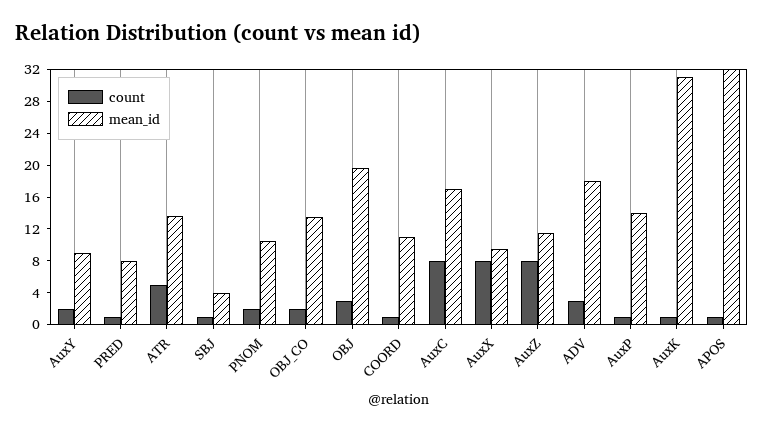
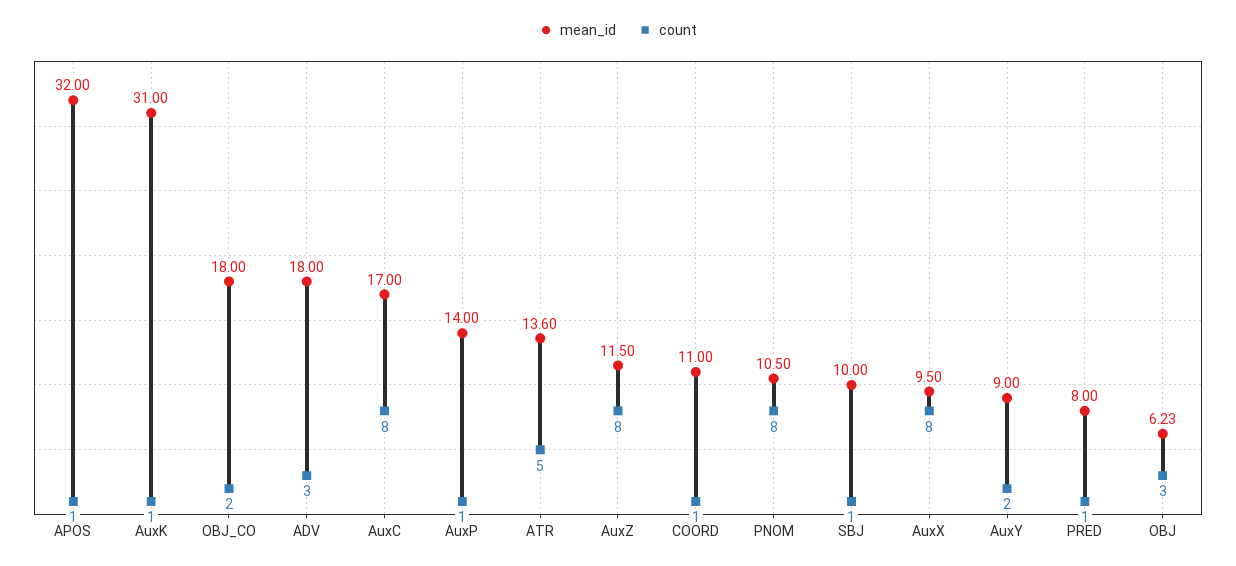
mean_id, SBJ: 4 -> 10
count, PNOM: 2 -> 8
mean_id, OBJ_CO: 14 -> 18
mean_id, OBJ: 20 -> 6.23

